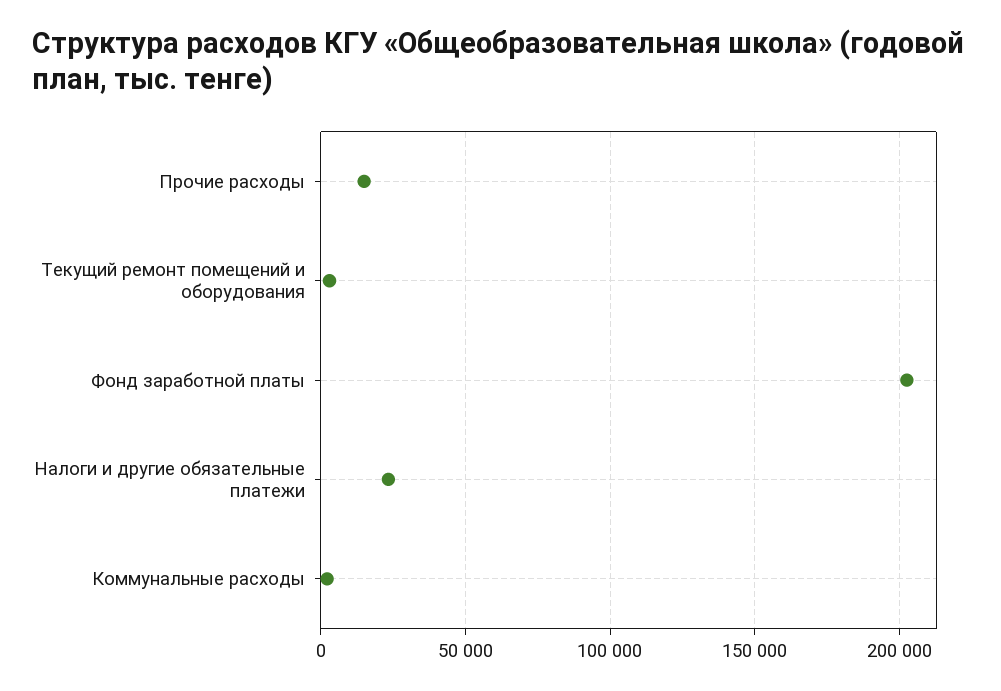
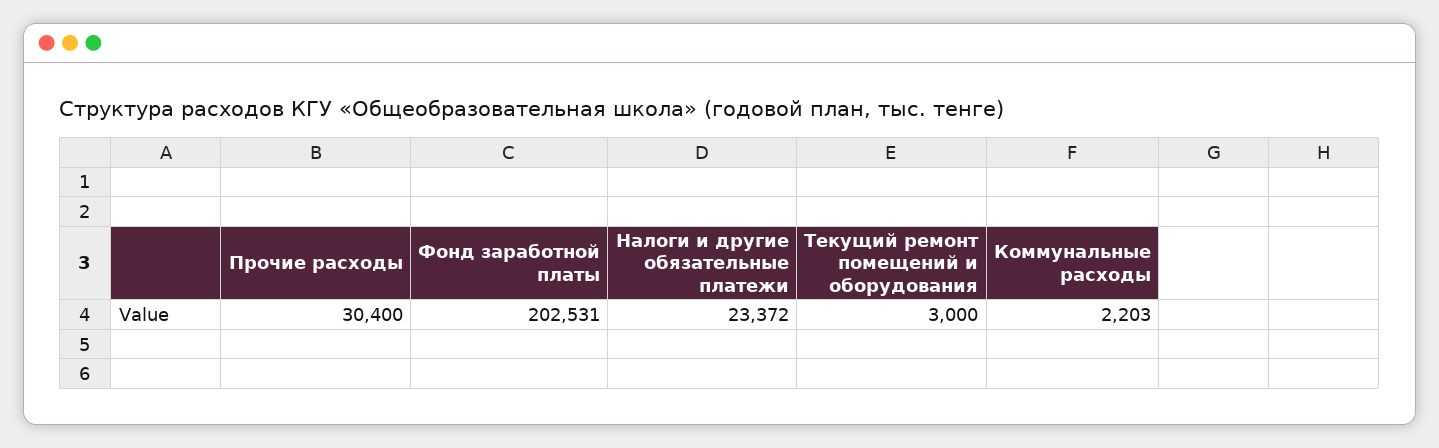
Прочие расходы: 15000 -> 30400

